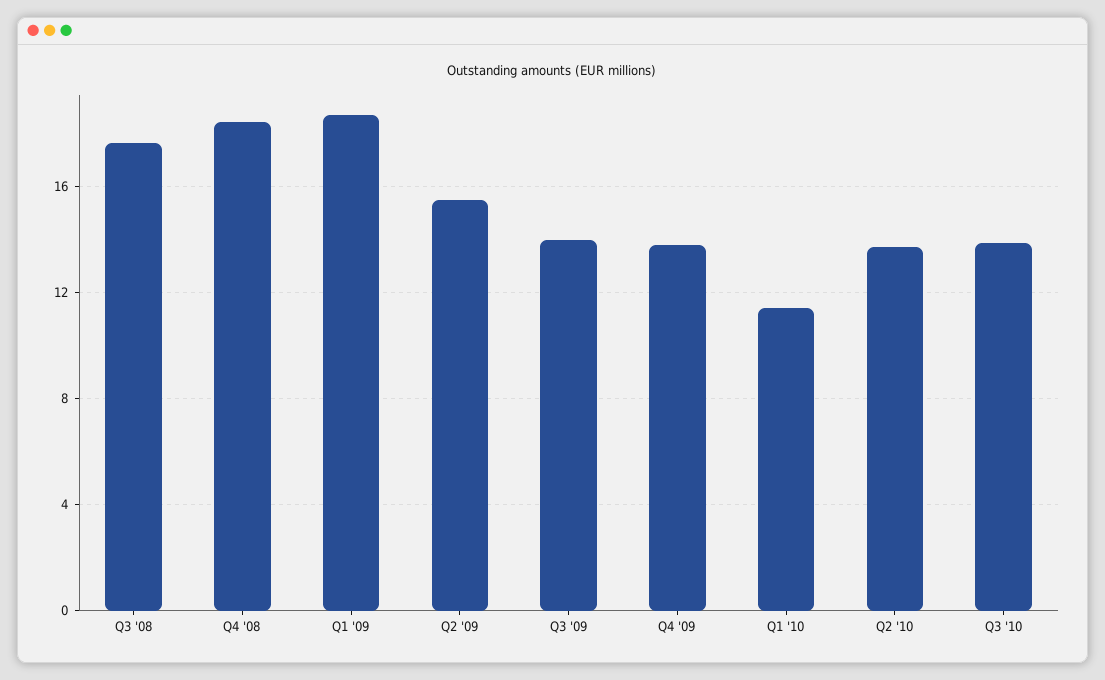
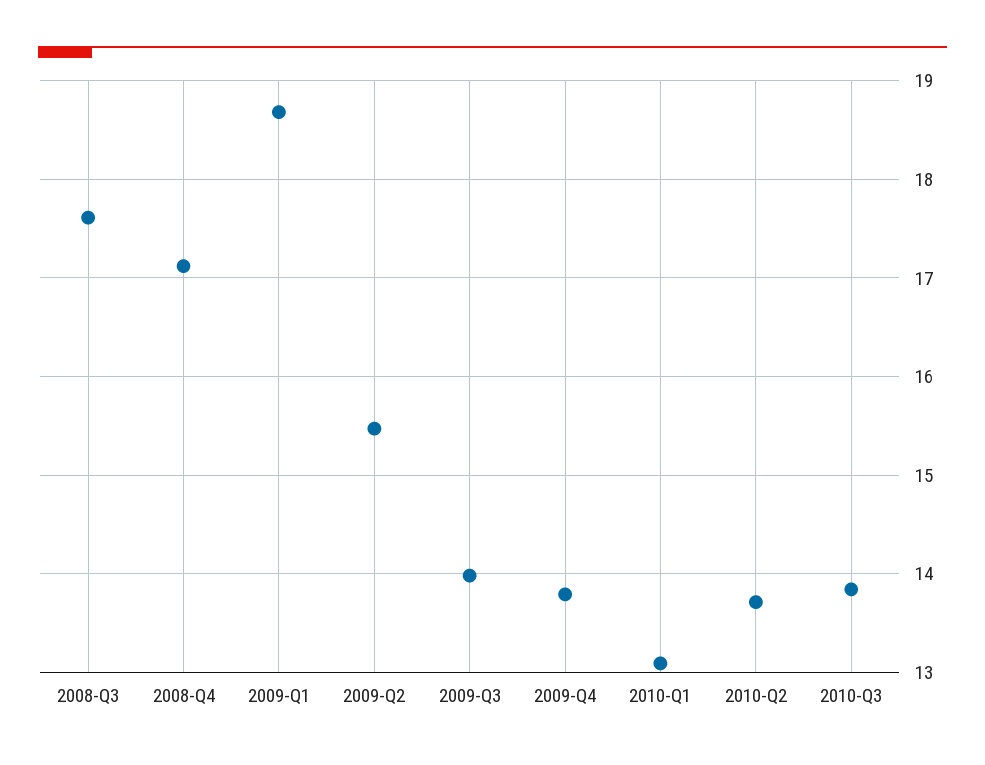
Q4 '08: 18.5 -> 17.1
Q1 '10: 11.5 -> 13.1

